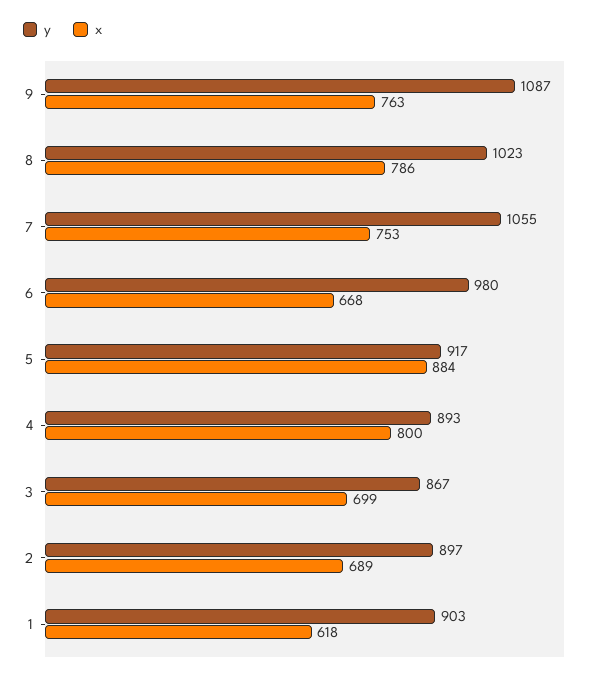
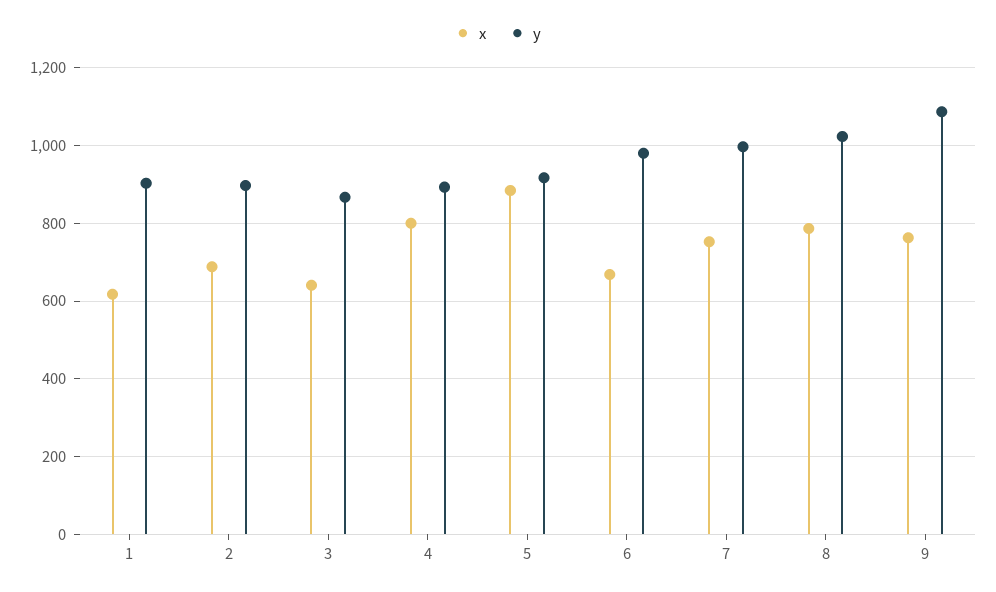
y, 7: 1055 -> 1000
x, 3: 699 -> 640

